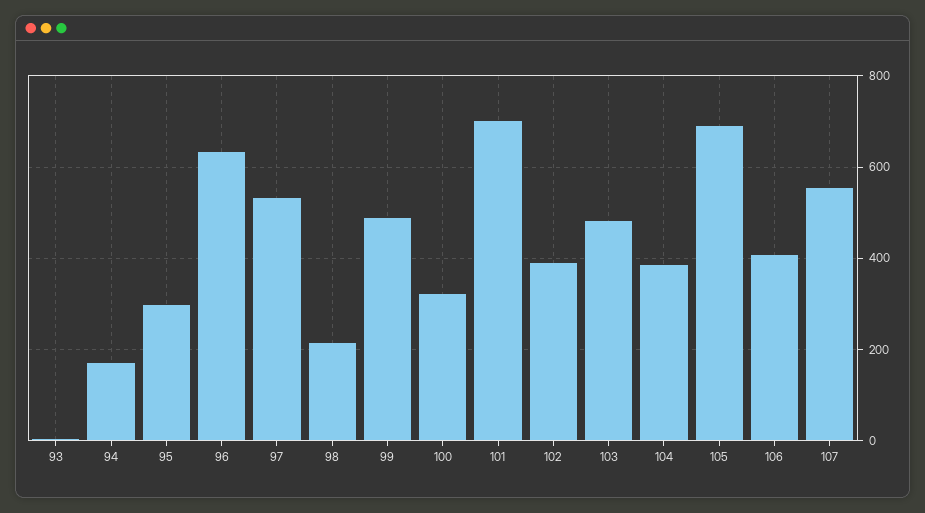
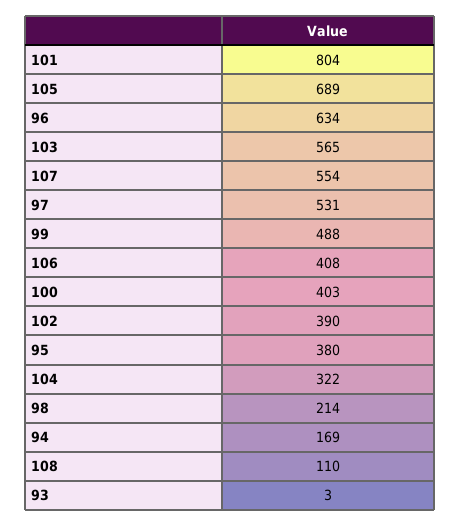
95: 300 -> 380
100: 320 -> 403
101: 700 -> 804
103: 480 -> 565
104: 380 -> 322
108: none -> 110

